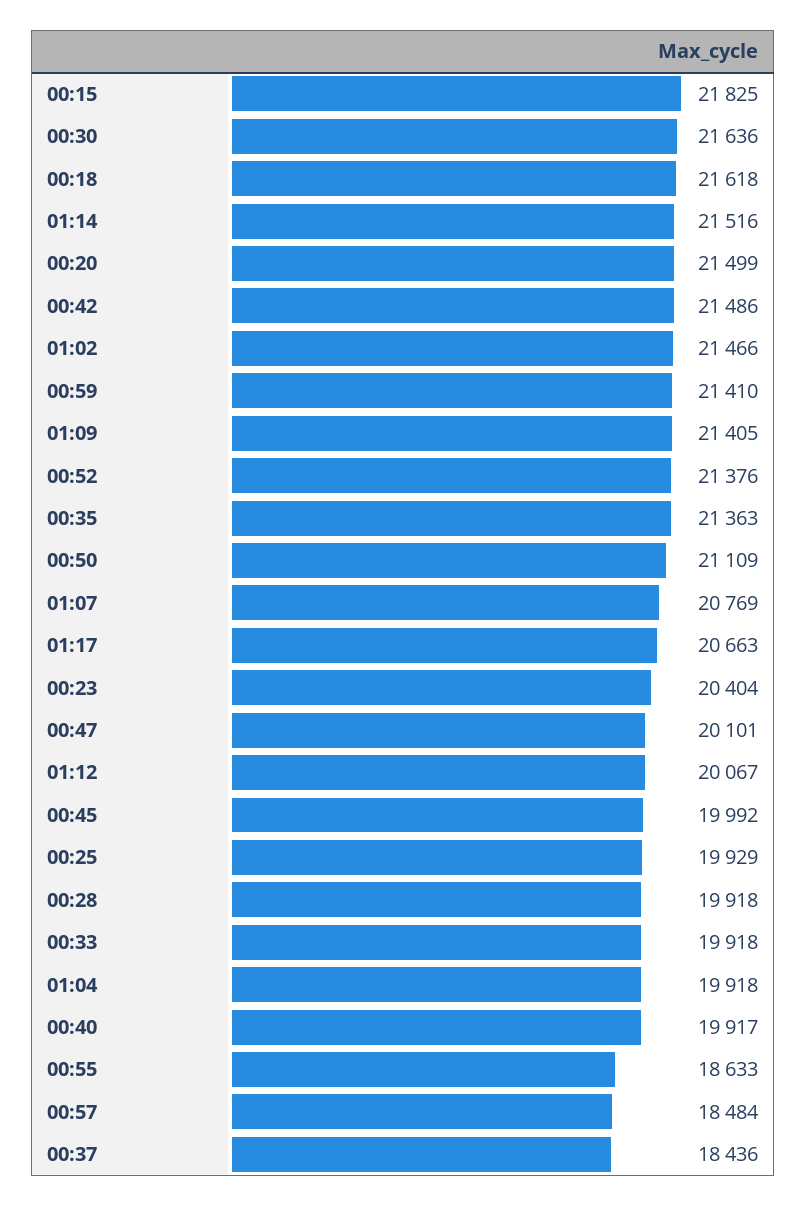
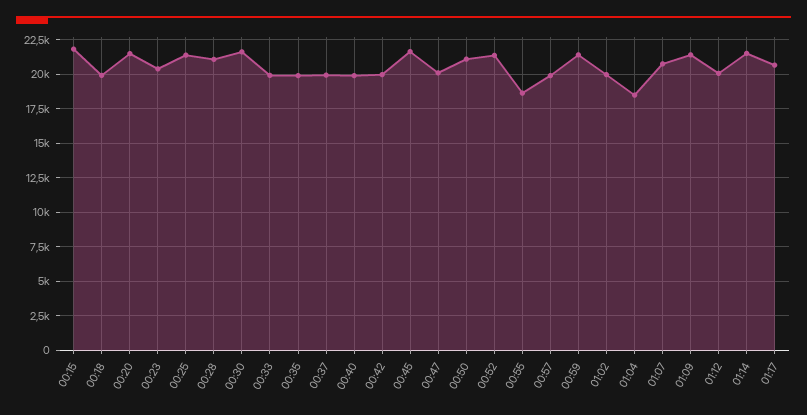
00:18: 21618 -> 20000
00:42: 21486 -> 20000
01:02: 21466 -> 20000
00:35: 21363 -> 20000
00:45: 19992 -> 21500
00:25: 19929 -> 21500
00:28: 19918 -> 21000
01:04: 19918 -> 18500
00:57: 18484 -> 20000
00:37: 18436 -> 20000

